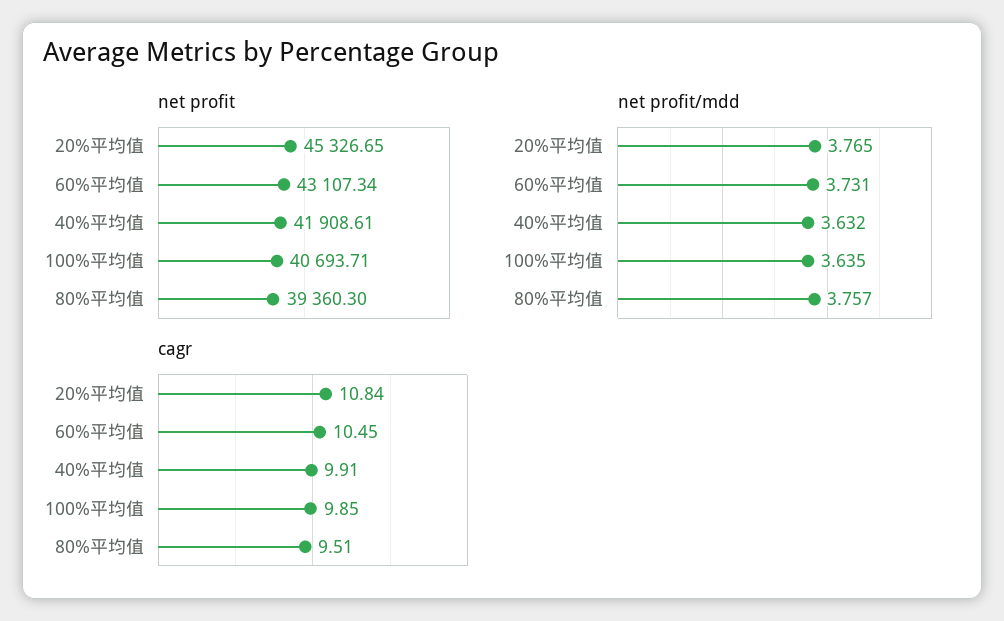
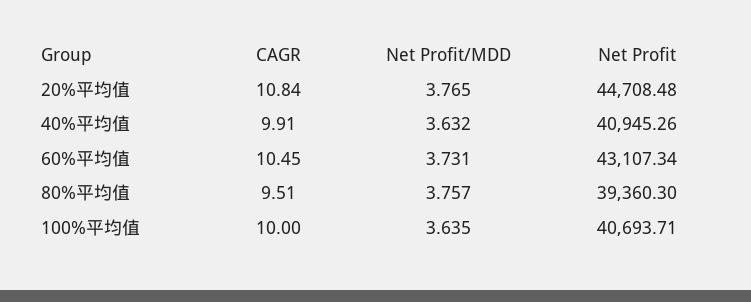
net profit, 20%平均值: 45326.65 -> 44708.48
net profit, 40%平均值: 41908.61 -> 40945.26
cagr, 100%平均值: 9.85 -> 10

